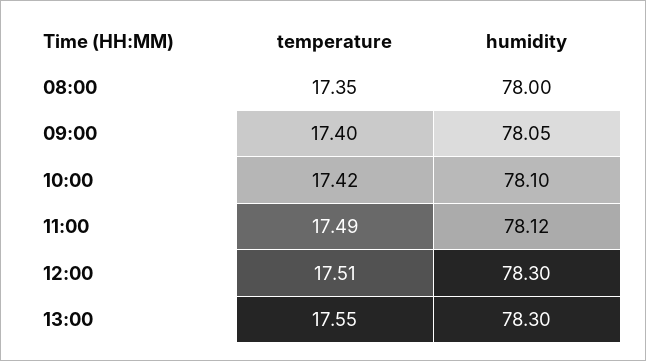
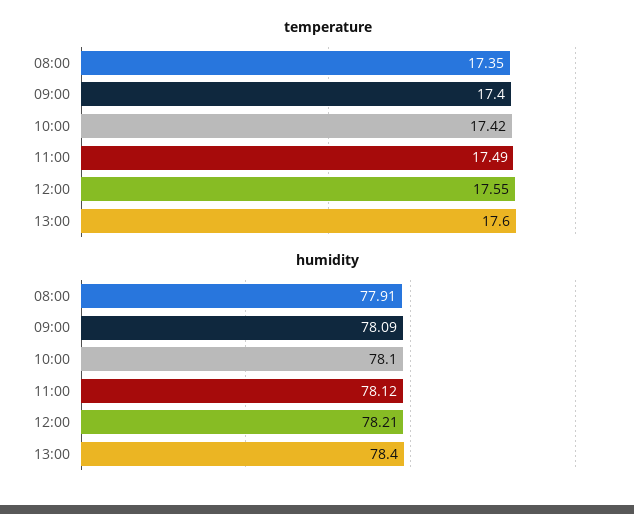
humidity, 08:00: 78 -> 77.91
humidity, 09:00: 78.05 -> 78.09
temperature, 12:00: 17.51 -> 17.55
humidity, 12:00: 78.3 -> 78.21
temperature, 13:00: 17.55 -> 17.6
humidity, 13:00: 78.3 -> 78.4

